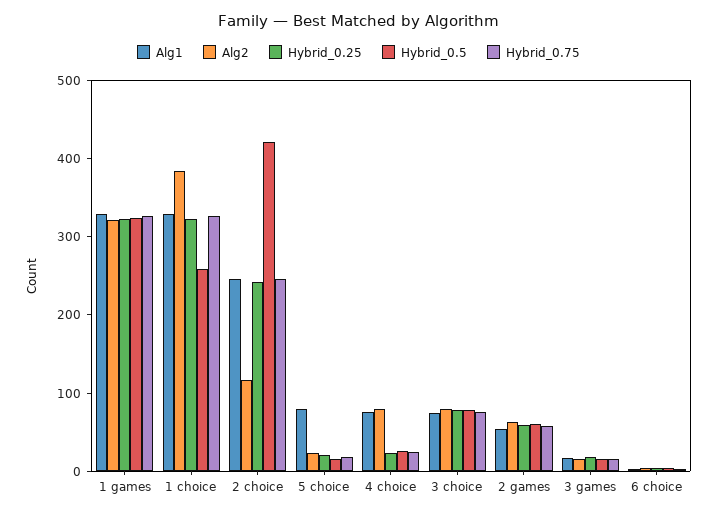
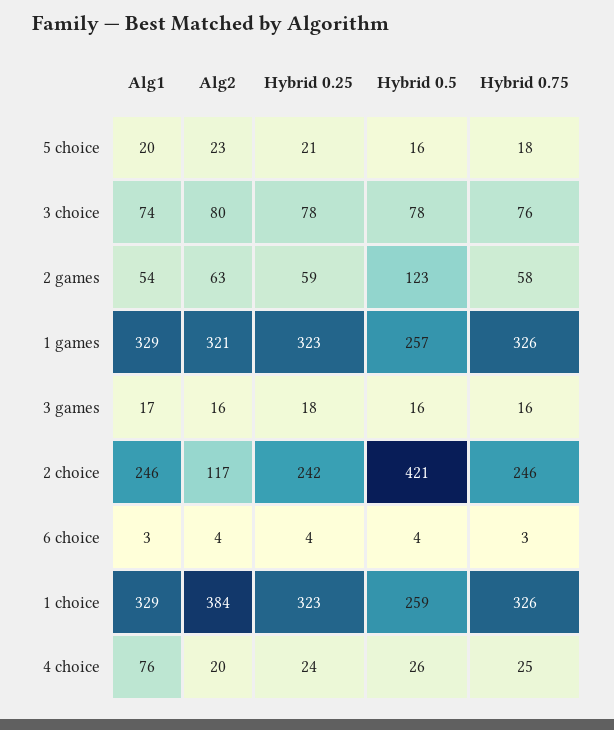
Hybrid_0.5, 1 games: 320 -> 257
Alg1, 5 choice: 80 -> 20
Alg2, 4 choice: 80 -> 20
Hybrid_0.5, 2 games: 60 -> 123

